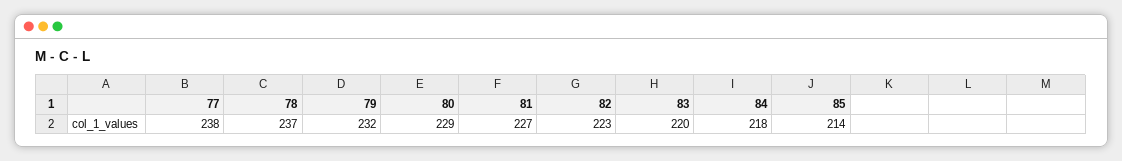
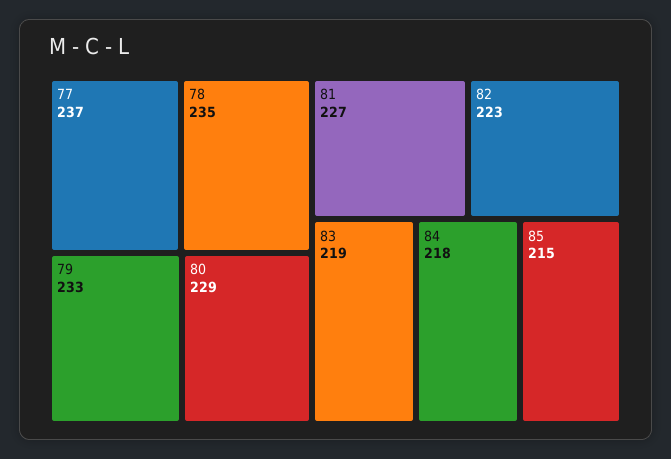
77: 238 -> 237
78: 237 -> 235
79: 232 -> 233
83: 220 -> 219
85: 214 -> 215

